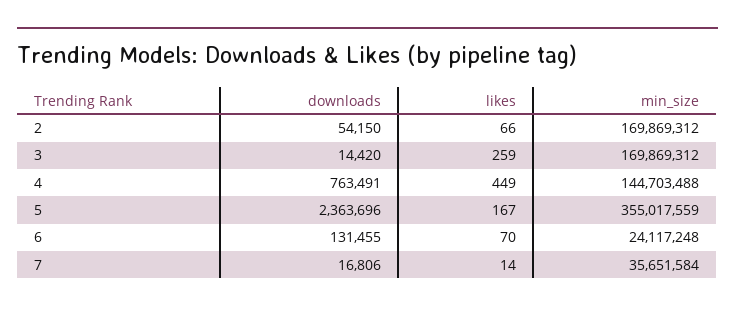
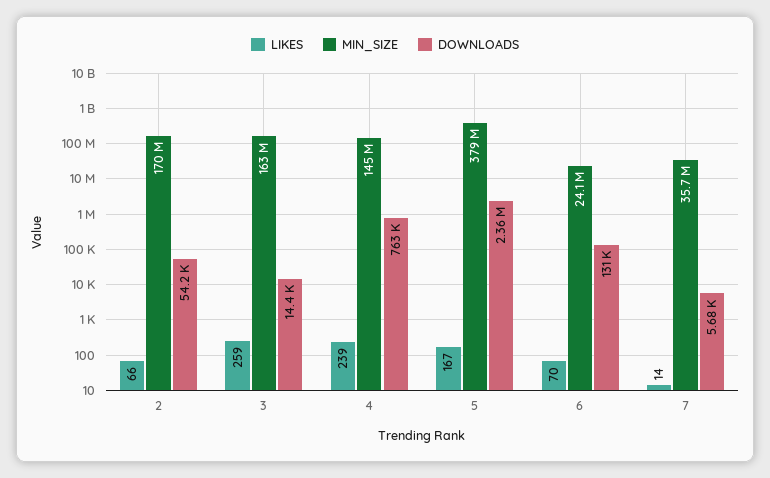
min_size, 3: 169869312 -> 163000000
likes, 4: 449 -> 239
min_size, 5: 355017559 -> 379000000
downloads, 7: 16806 -> 5680

